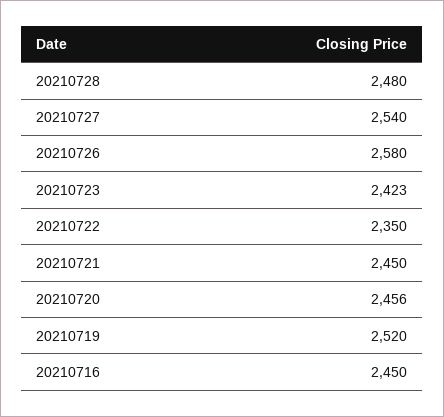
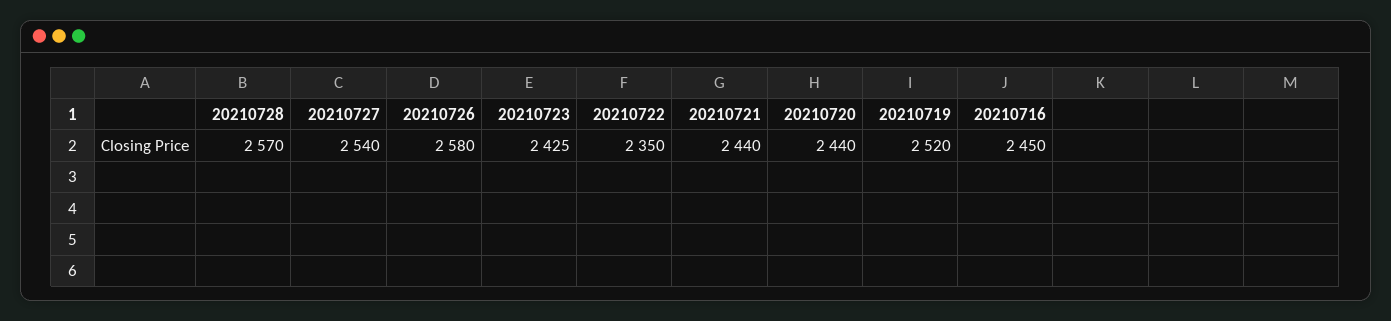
20210728: 2480 -> 2570
20210723: 2423 -> 2425
20210721: 2450 -> 2440
20210720: 2456 -> 2440

